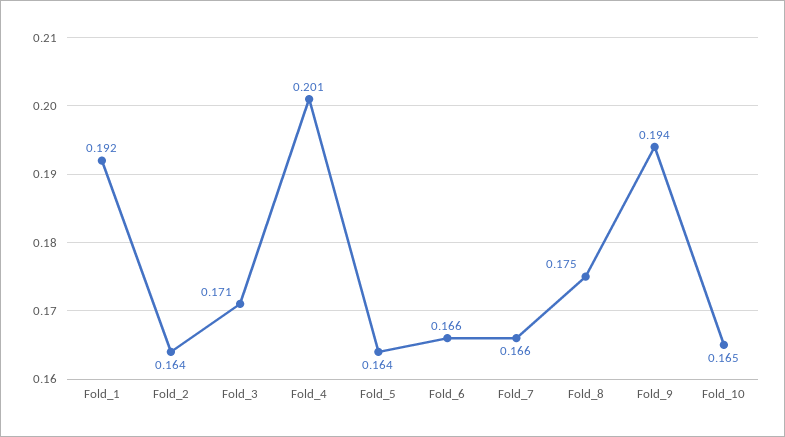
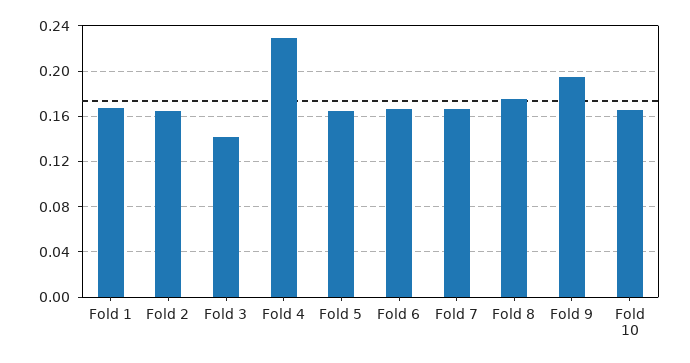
Fold_1: 0.192 -> 0.17
Fold_3: 0.171 -> 0.14
Fold_4: 0.201 -> 0.23

